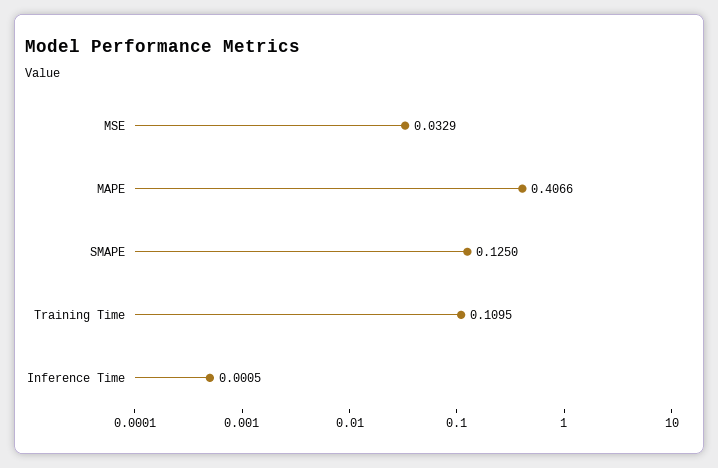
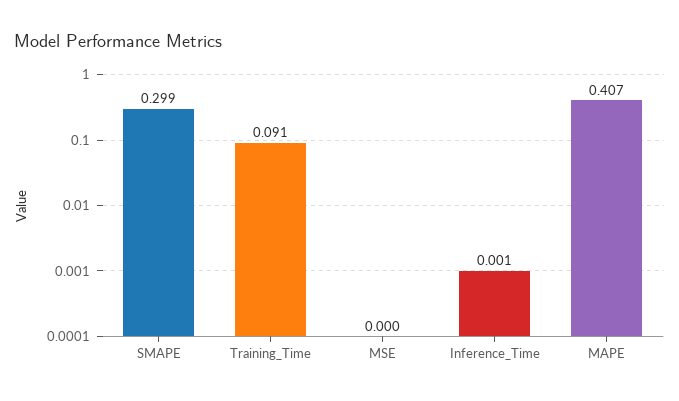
MSE: 0.0329 -> 0
SMAPE: 0.125 -> 0.299
Training Time: 0.1095 -> 0.091

